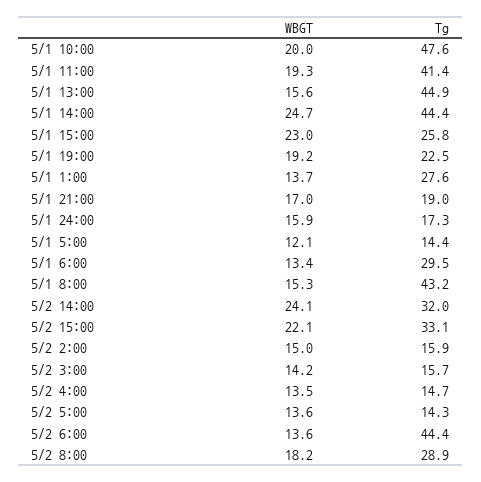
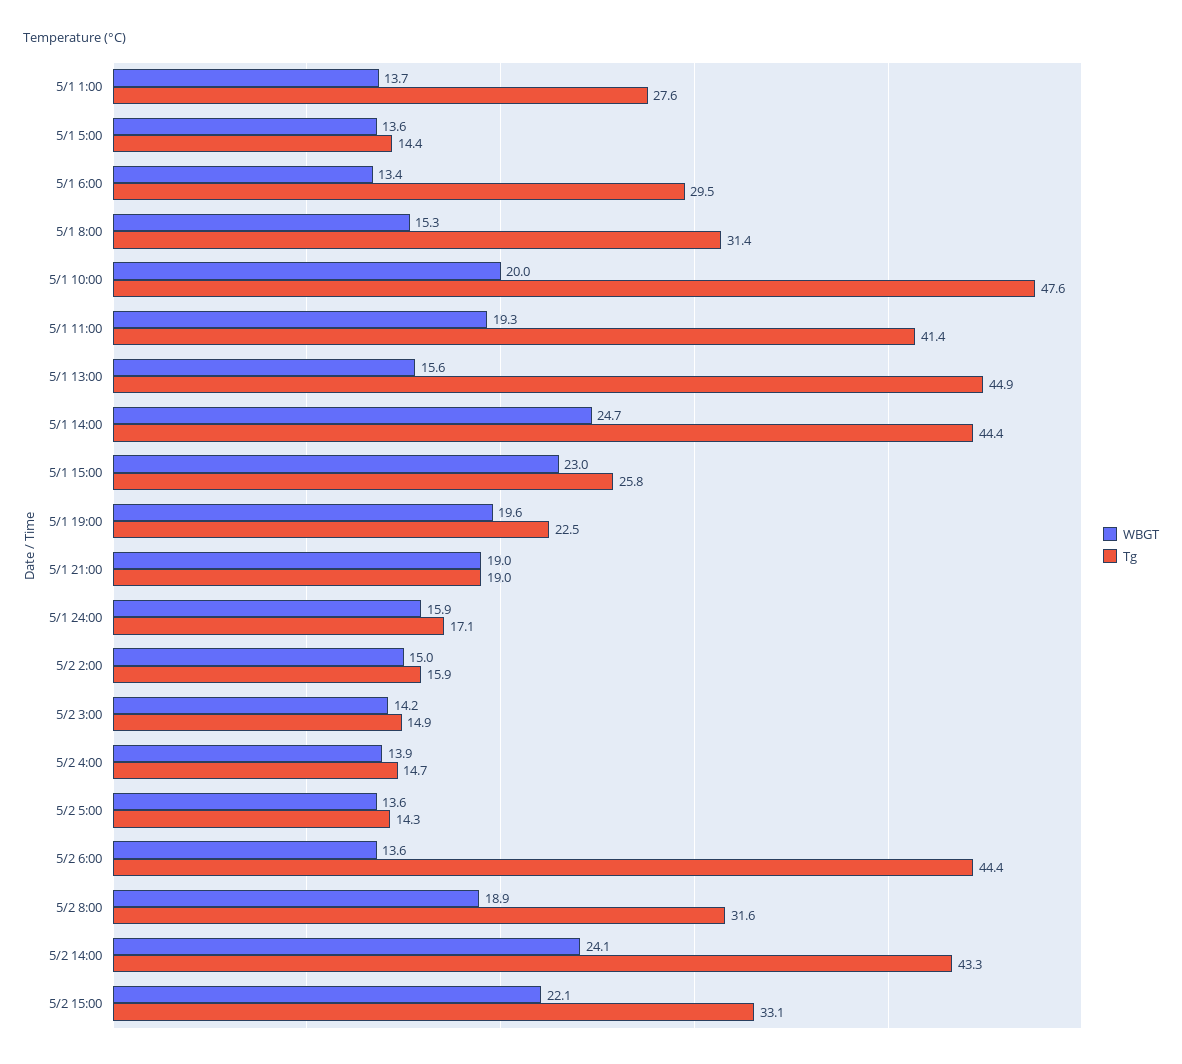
WBGT, 5/1 19:00: 19.2 -> 19.6
WBGT, 5/1 21:00: 17 -> 19
Tg, 5/1 24:00: 17.3 -> 17.1
WBGT, 5/1 5:00: 12.1 -> 13.6
Tg, 5/1 8:00: 43.2 -> 31.4
Tg, 5/2 14:00: 32 -> 43.3
Tg, 5/2 3:00: 15.7 -> 14.9
WBGT, 5/2 4:00: 13.5 -> 13.9
WBGT, 5/2 8:00: 18.2 -> 18.9
Tg, 5/2 8:00: 28.9 -> 31.6

